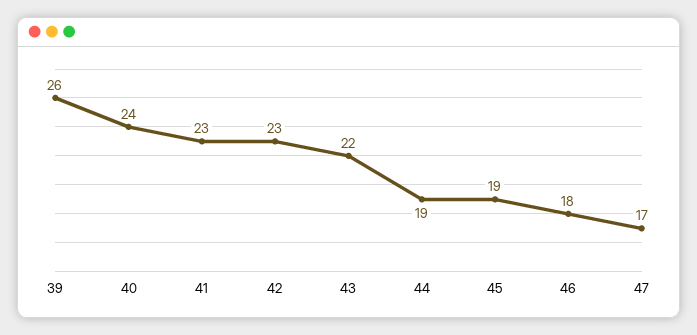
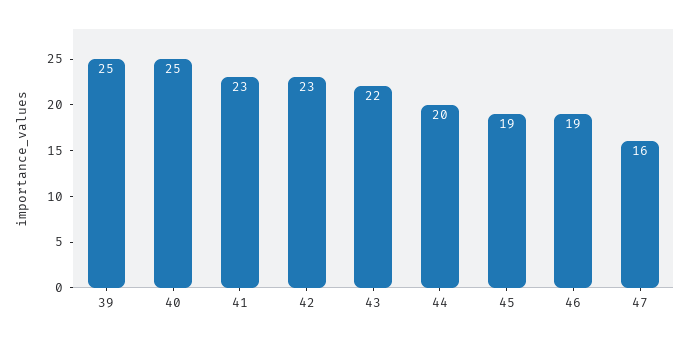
39: 26 -> 25
40: 24 -> 25
44: 19 -> 20
46: 18 -> 19
47: 17 -> 16

